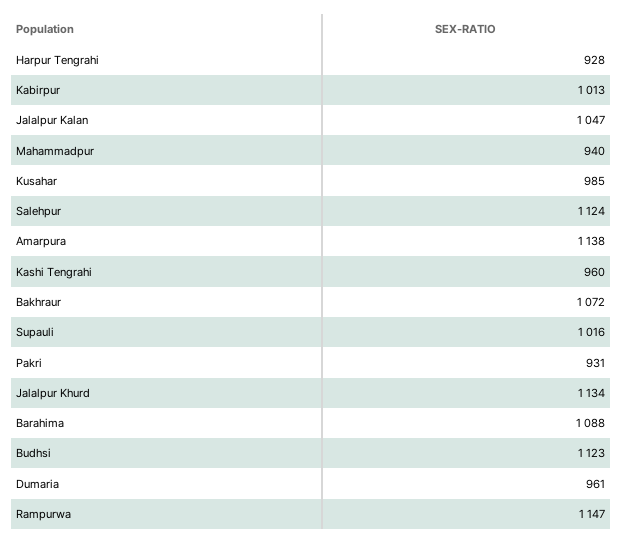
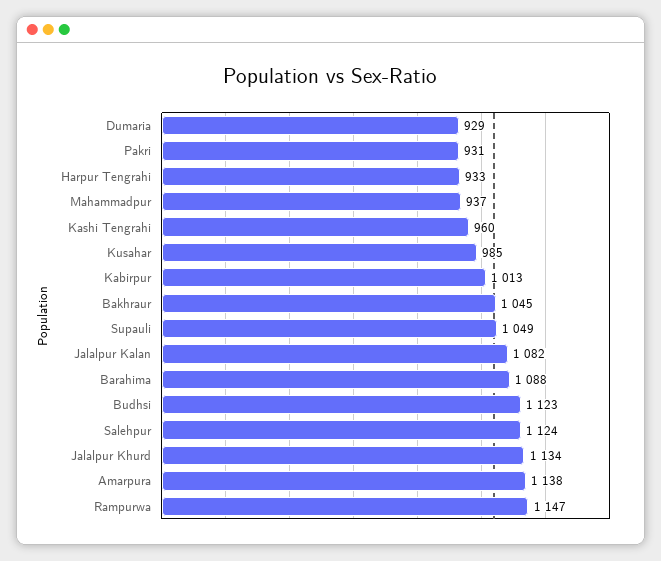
Harpur Tengrahi: 928 -> 933
Jalalpur Kalan: 1047 -> 1082
Mahammadpur: 940 -> 937
Bakhraur: 1072 -> 1045
Supauli: 1016 -> 1049
Dumaria: 961 -> 929

